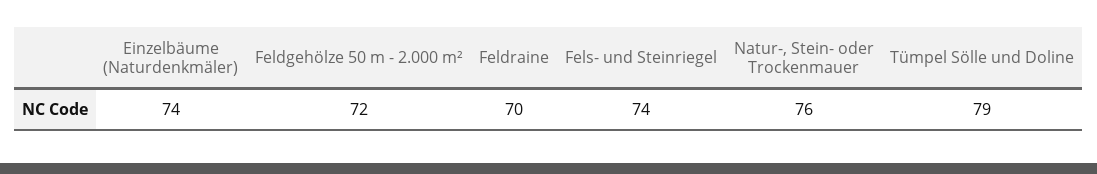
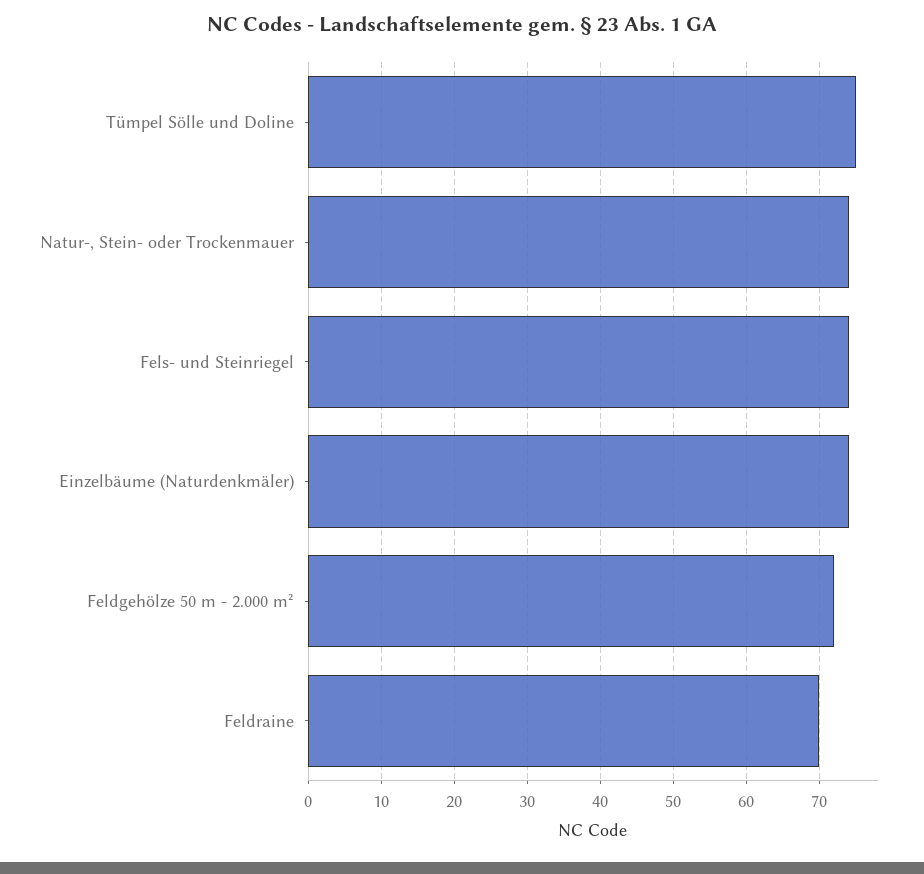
Natur-, Stein- oder Trockenmauer: 76 -> 74
Tümpel Sölle und Doline: 79 -> 75

